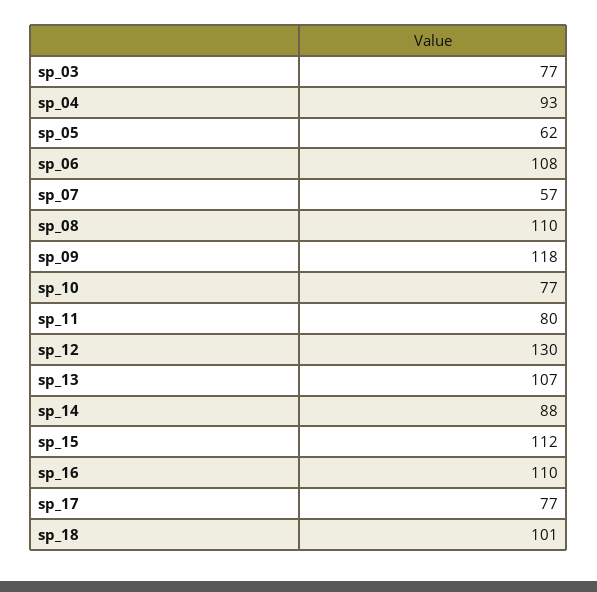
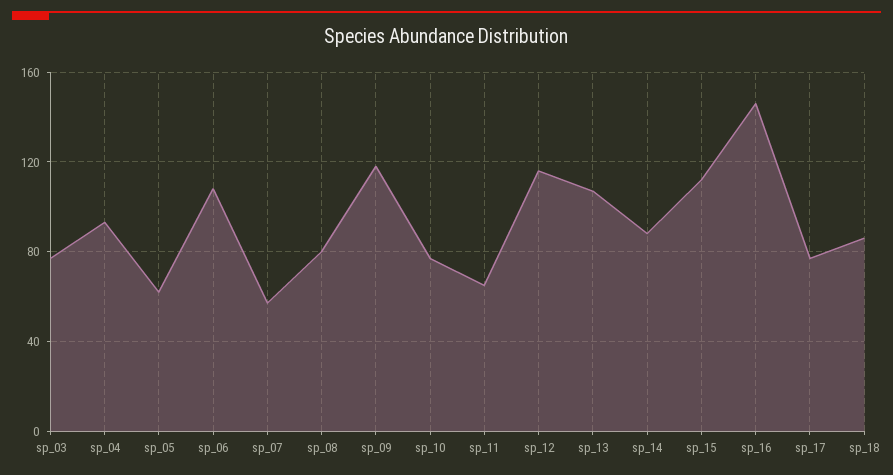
sp_08: 110 -> 80
sp_11: 80 -> 65
sp_12: 130 -> 115
sp_16: 110 -> 145
sp_18: 101 -> 85

